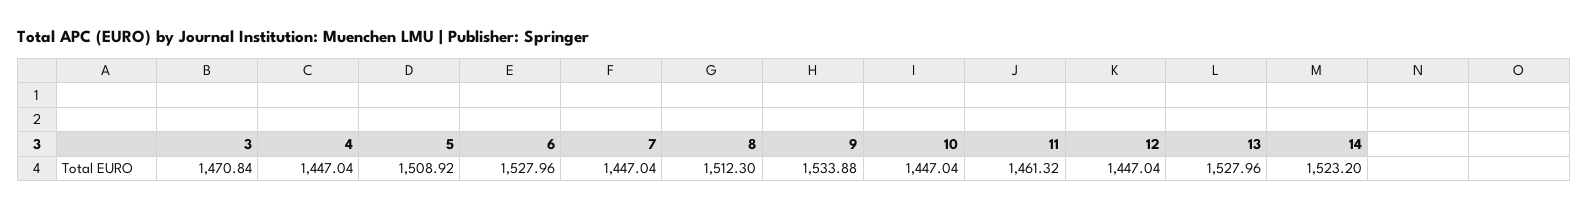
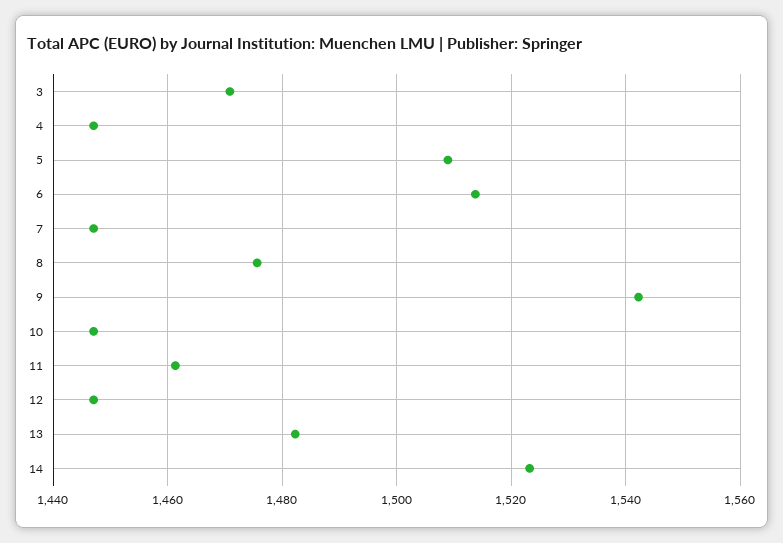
6: 1527.96 -> 1514
8: 1512.3 -> 1476
9: 1533.88 -> 1542
13: 1527.96 -> 1482

